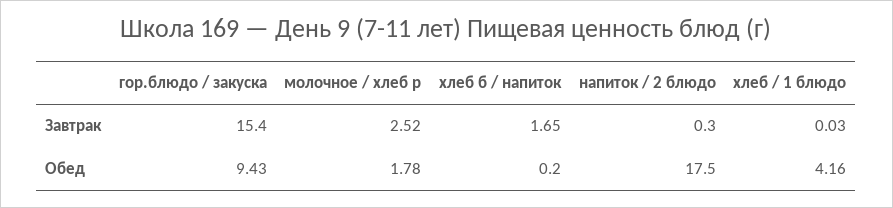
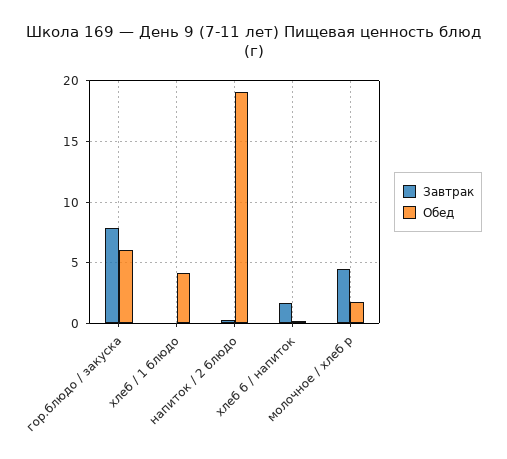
Завтрак, гор.блюдо / закуска: 15.4 -> 8
Завтрак, молочное / хлеб р: 2.52 -> 4.5
Обед, гор.блюдо / закуска: 9.43 -> 6
Обед, напиток / 2 блюдо: 17.5 -> 19

